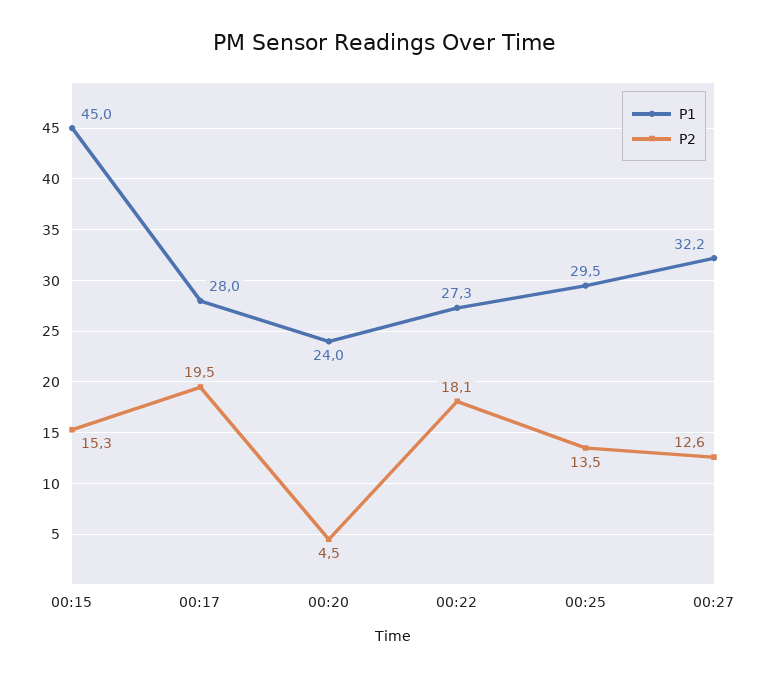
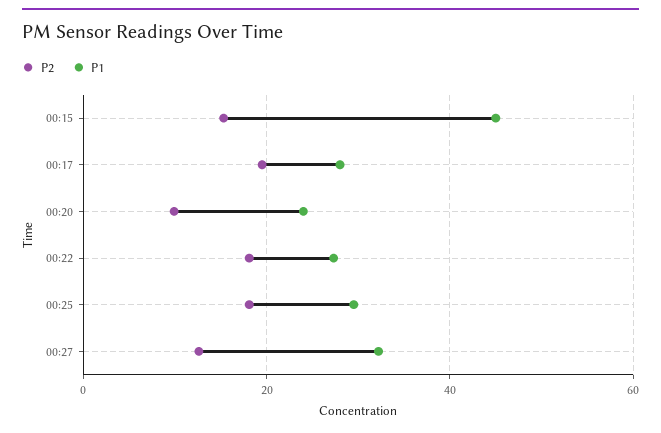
P2, 00:20: 4.5 -> 10
P2, 00:25: 13.5 -> 18

